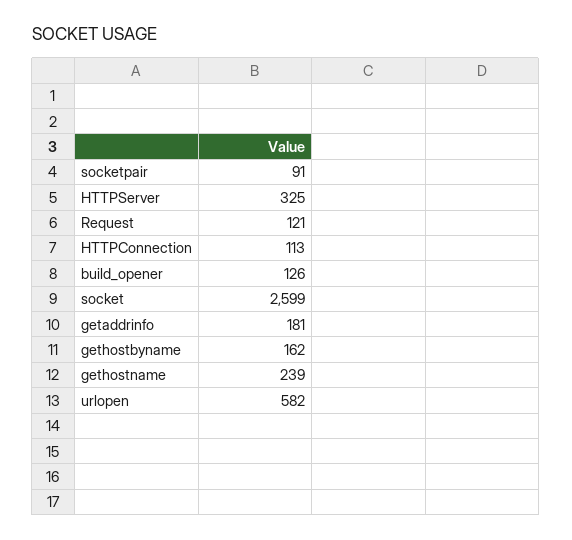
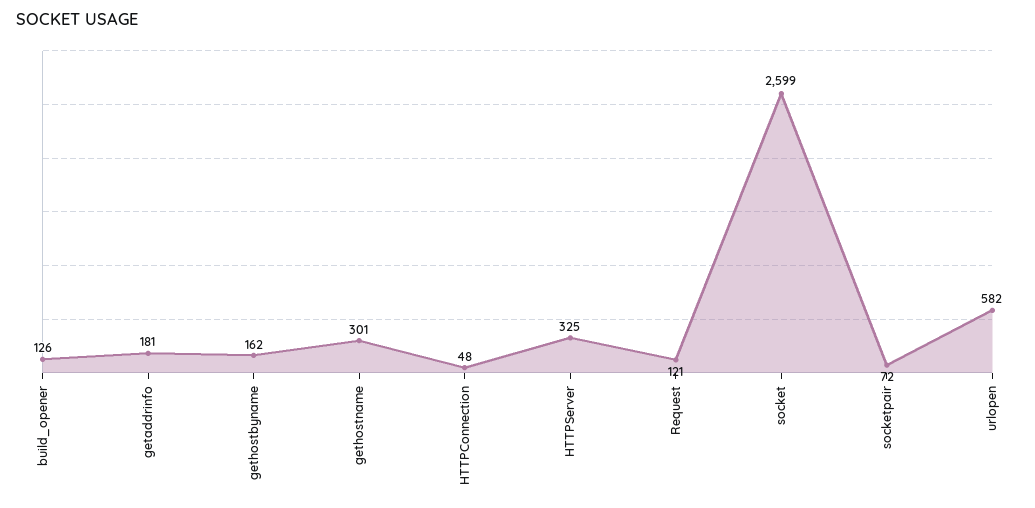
socketpair: 91 -> 72
HTTPConnection: 113 -> 48
gethostname: 239 -> 301

